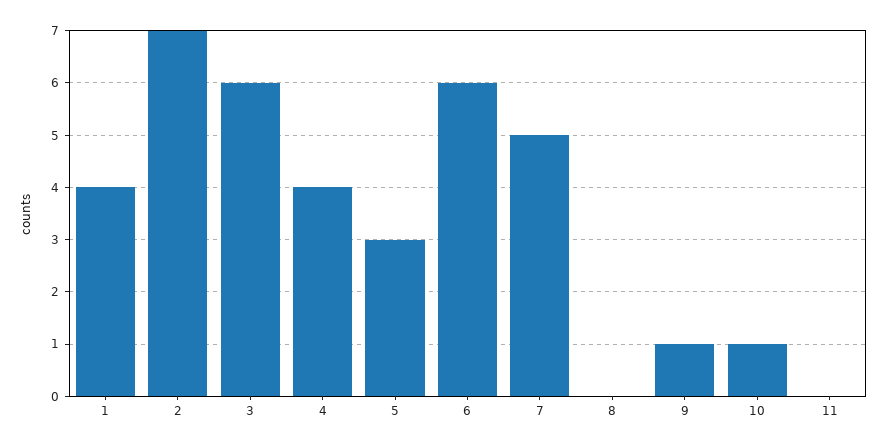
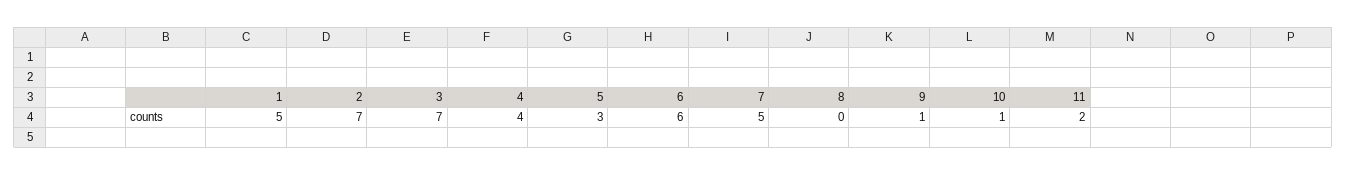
1: 4 -> 5
3: 6 -> 7
11: 0 -> 2

